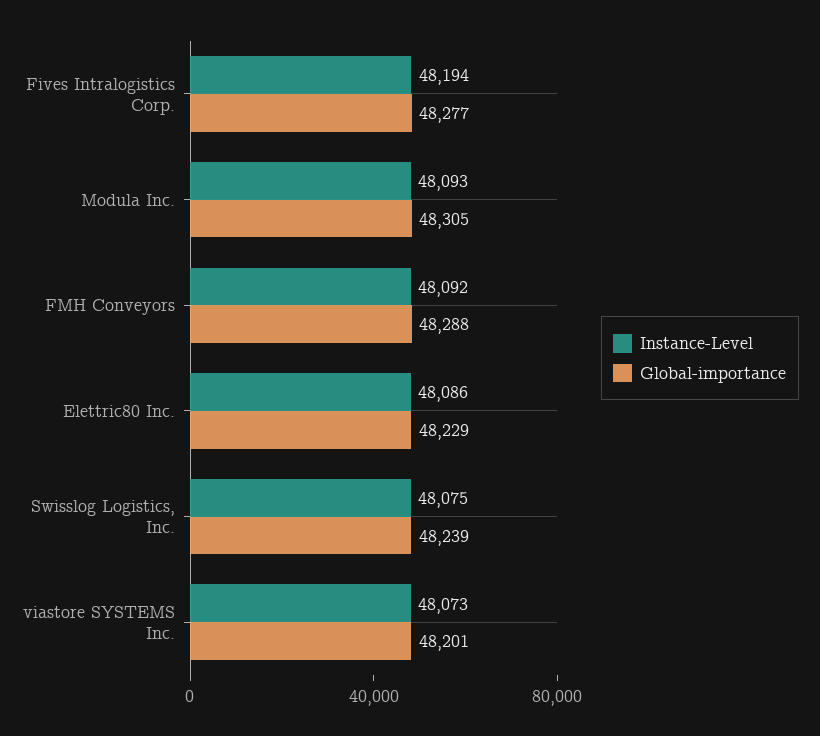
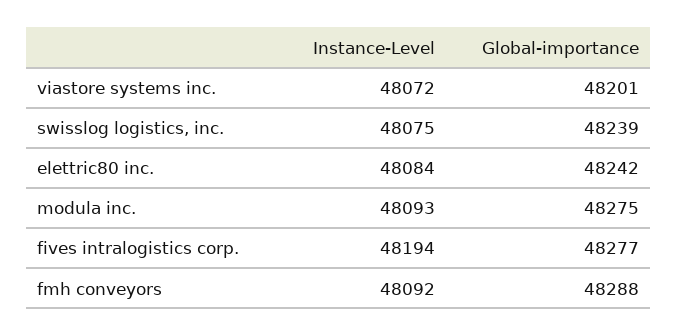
Global-importance, Modula Inc.: 48305 -> 48275
Instance-Level, Elettric80 Inc.: 48086 -> 48084
Global-importance, Elettric80 Inc.: 48229 -> 48242
Instance-Level, viastore SYSTEMS Inc.: 48073 -> 48072

